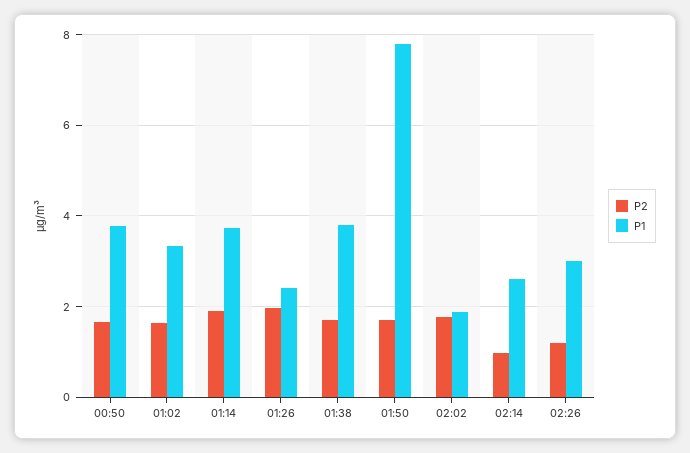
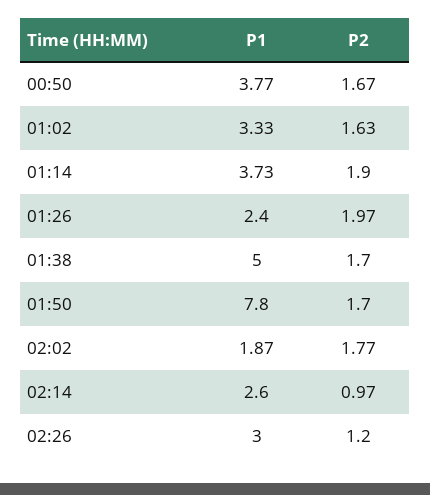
P1, 01:38: 3.8 -> 5

